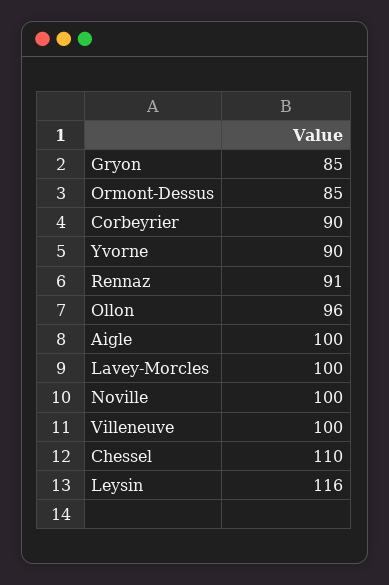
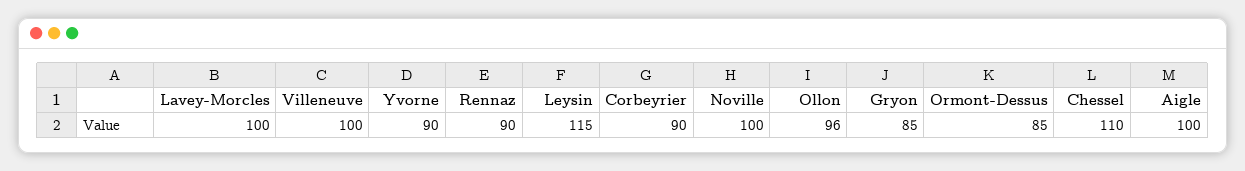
Rennaz: 91 -> 90
Leysin: 116 -> 115

